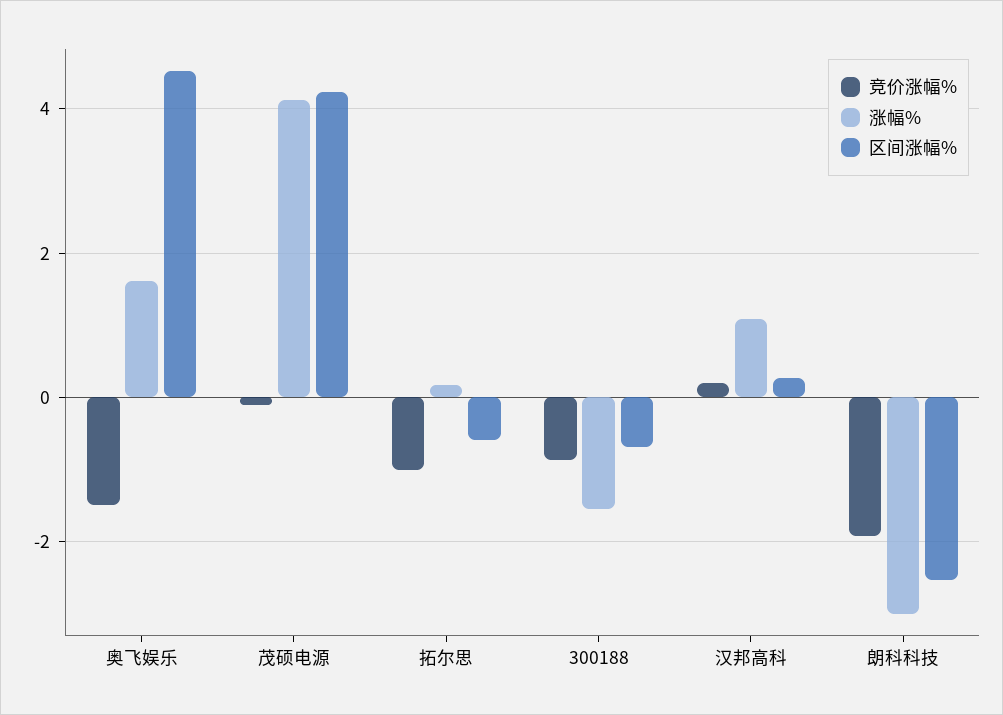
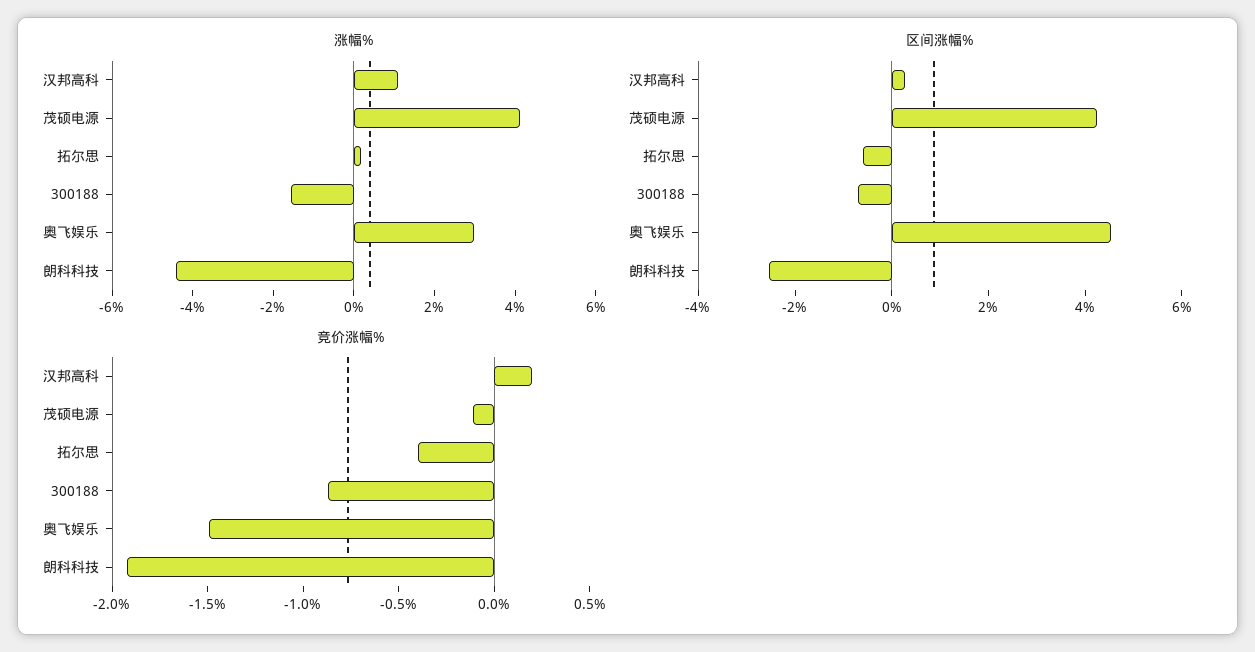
涨幅%, 奥飞娱乐: 1.6 -> 3
竞价涨幅%, 拓尔思: -1 -> -0.4
涨幅%, 朗科科技: -3 -> -4.5

